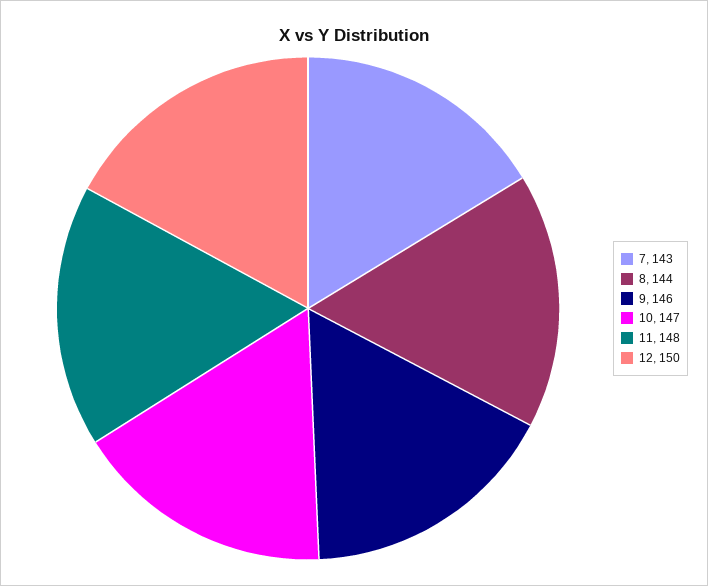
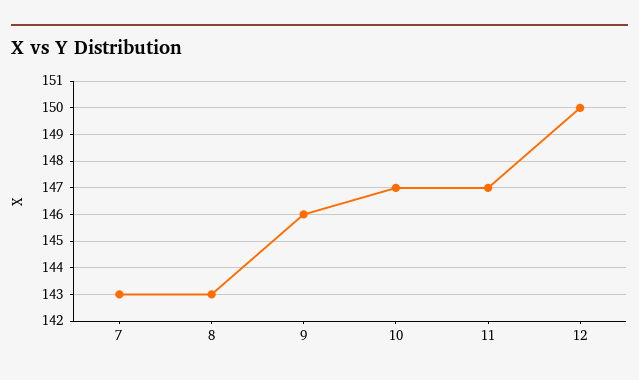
8: 144 -> 143
11: 148 -> 147

